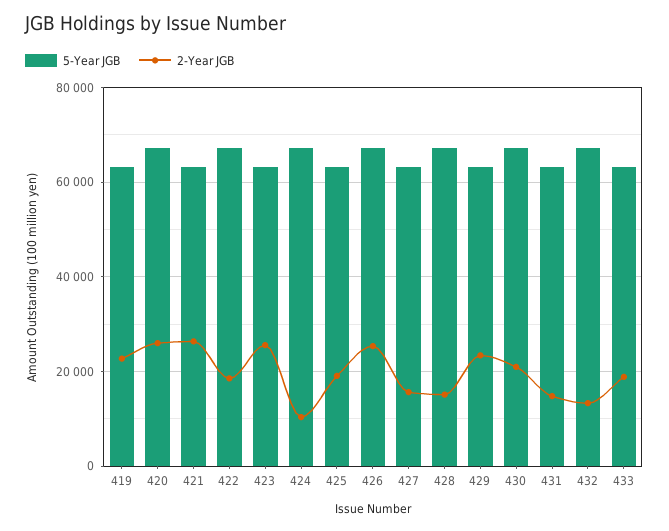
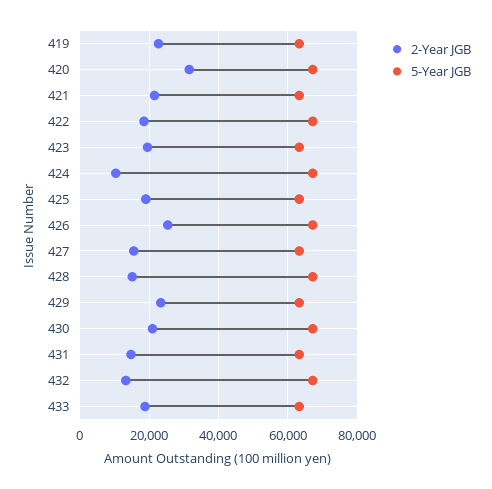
2-Year JGB, 420: 26000 -> 32000
2-Year JGB, 421: 26000 -> 22000
2-Year JGB, 423: 26000 -> 20000

